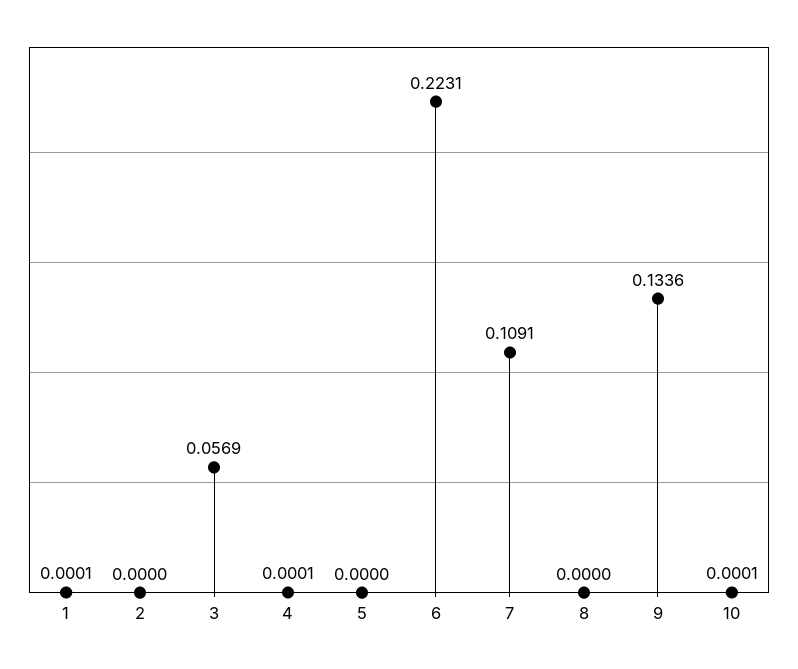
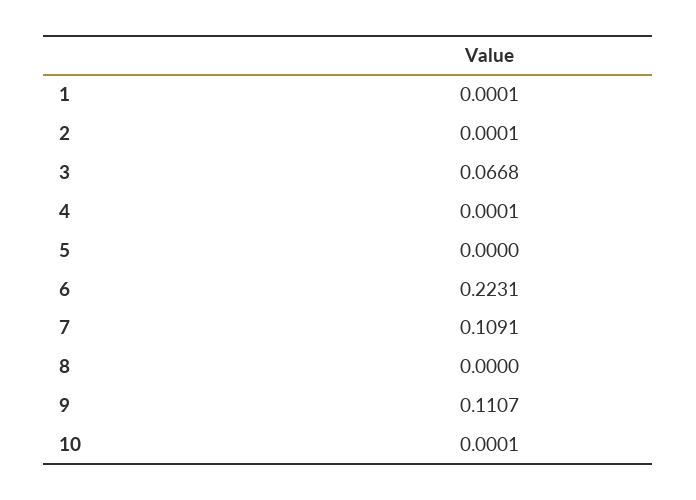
2: 0 -> 0.0001
3: 0.0569 -> 0.0668
9: 0.1336 -> 0.1107

